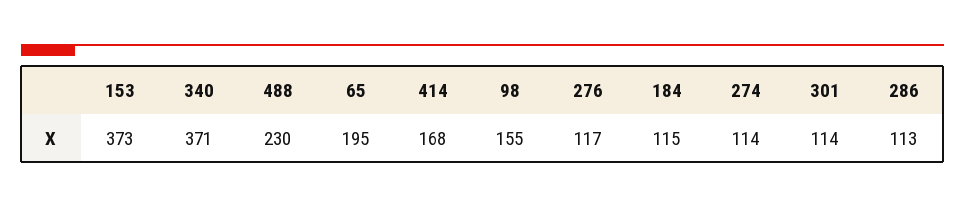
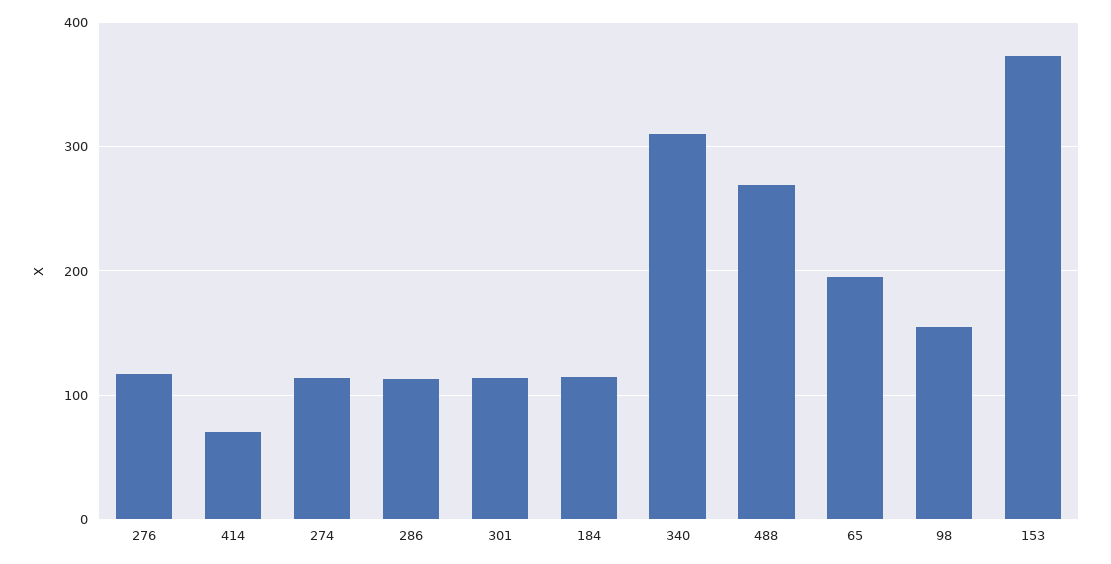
340: 371 -> 310
488: 230 -> 270
414: 168 -> 70

